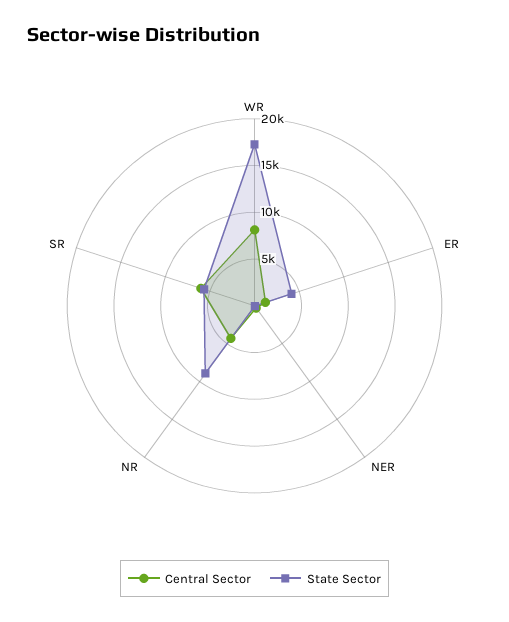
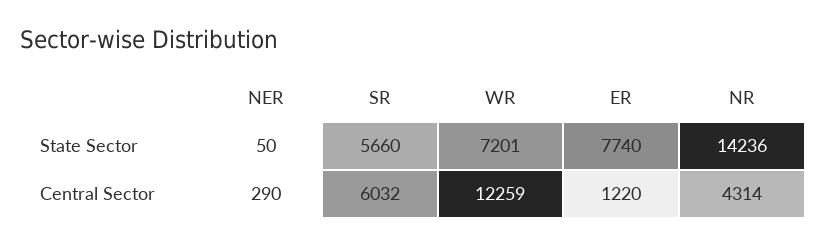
Central Sector, WR: 8000 -> 12259
State Sector, WR: 17000 -> 7201
State Sector, ER: 4000 -> 7740
State Sector, NR: 9000 -> 14236

